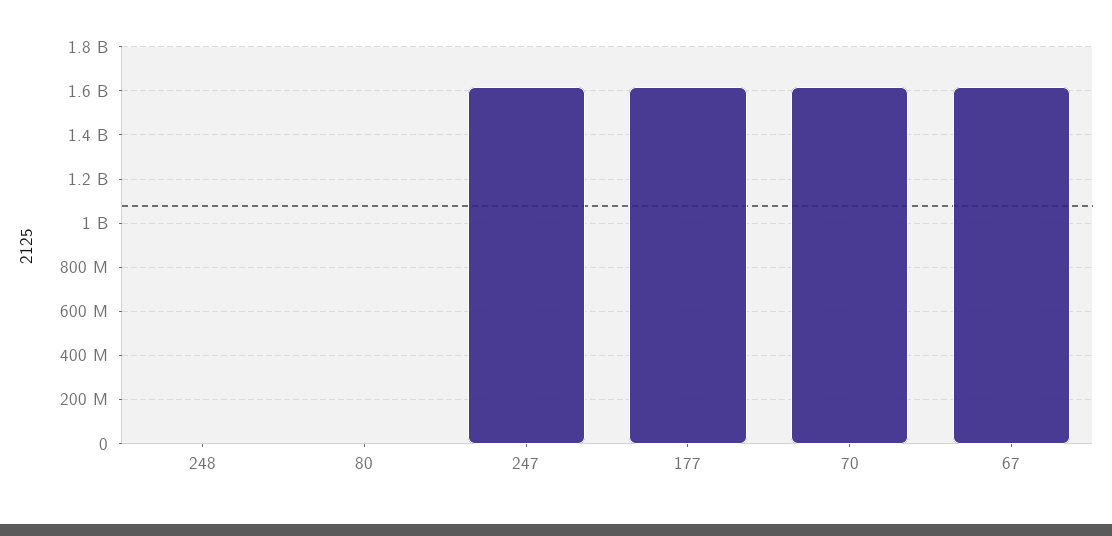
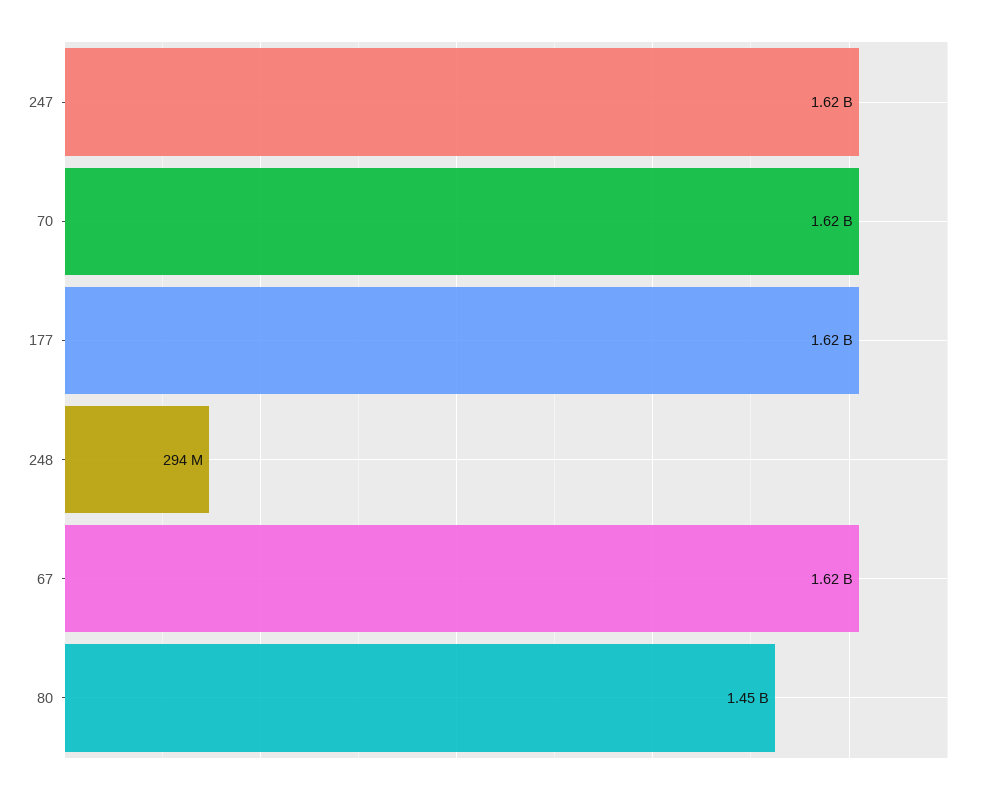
248: 0 -> 294000000
80: 0 -> 1450000000

